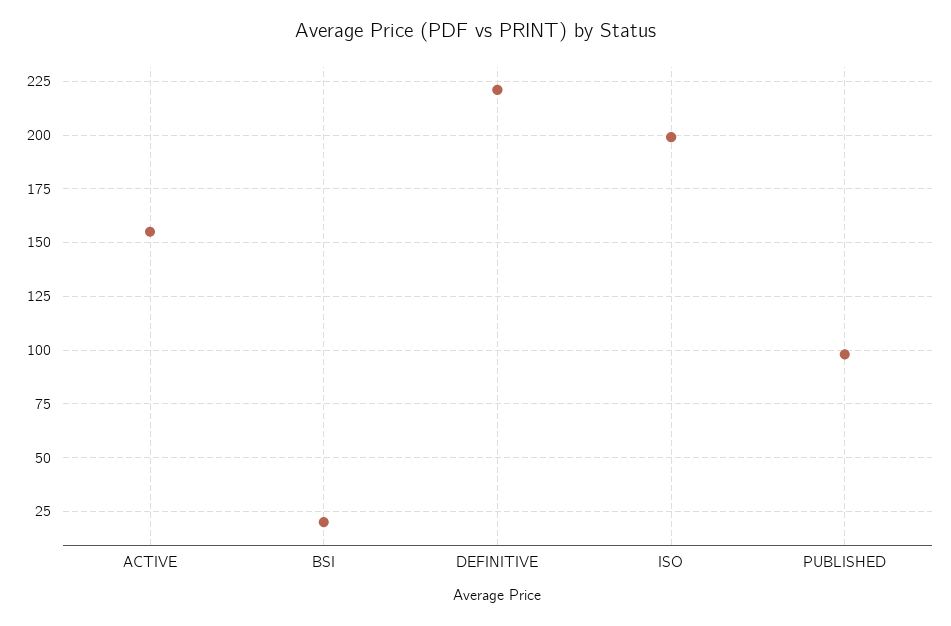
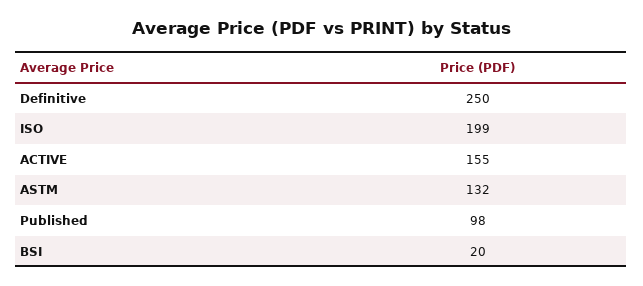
DEFINITIVE: 220 -> 250
ASTM: none -> 132

